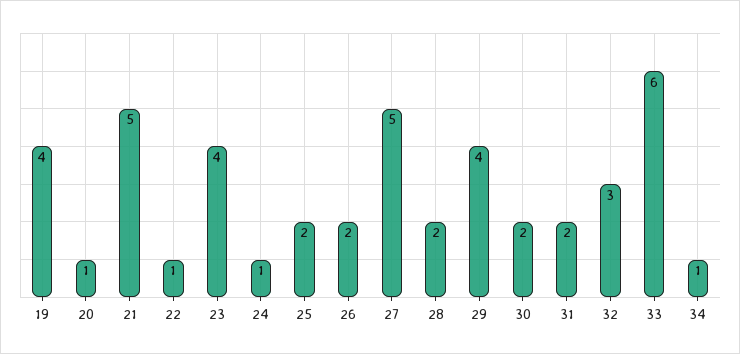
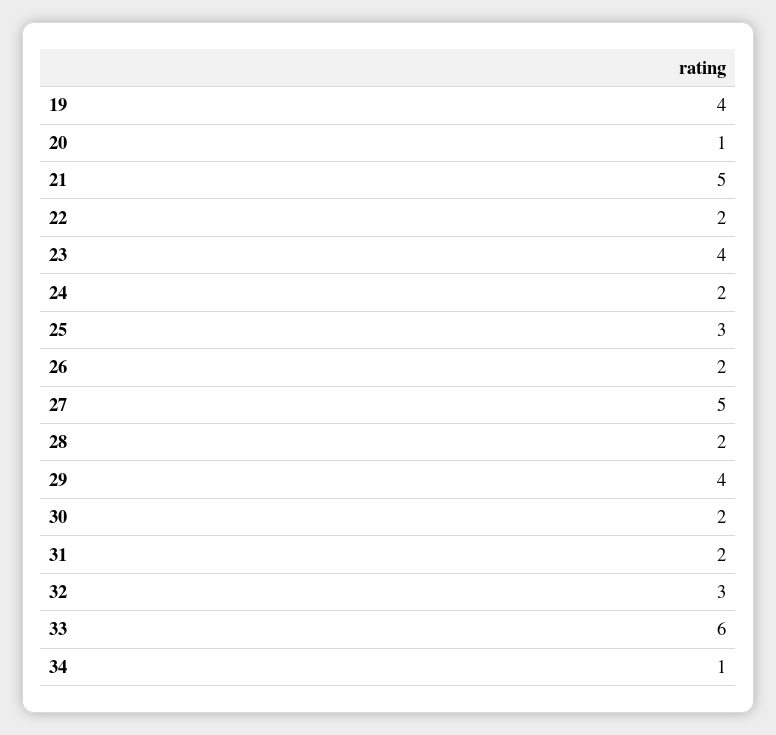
22: 1 -> 2
24: 1 -> 2
25: 2 -> 3

